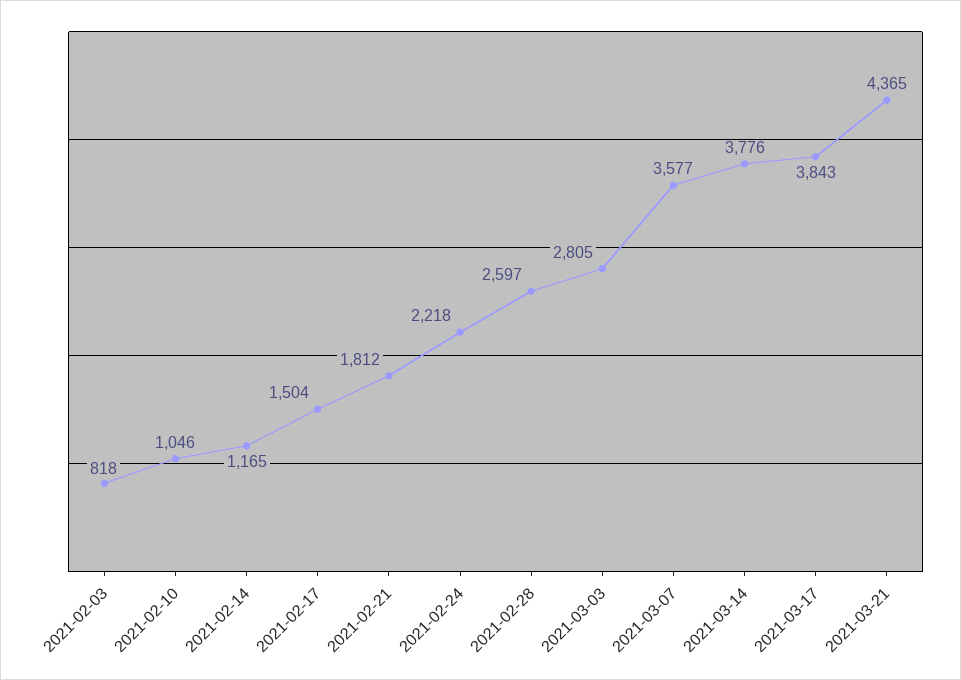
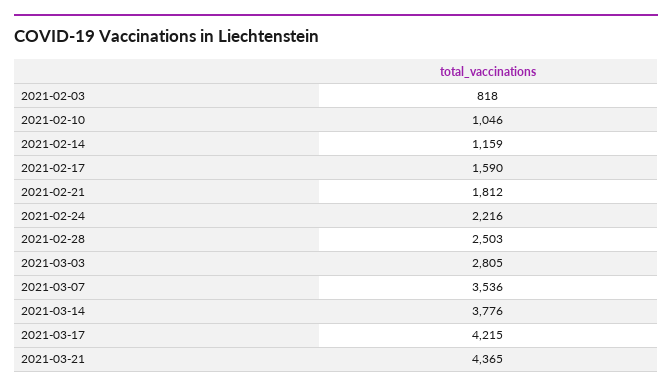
2021-02-14: 1165 -> 1159
2021-02-17: 1504 -> 1590
2021-02-24: 2218 -> 2216
2021-02-28: 2597 -> 2503
2021-03-07: 3577 -> 3536
2021-03-17: 3843 -> 4215

